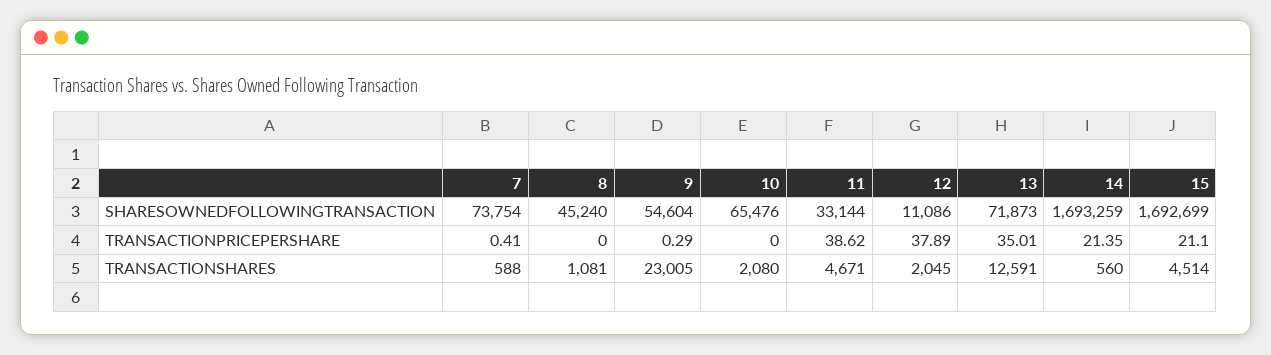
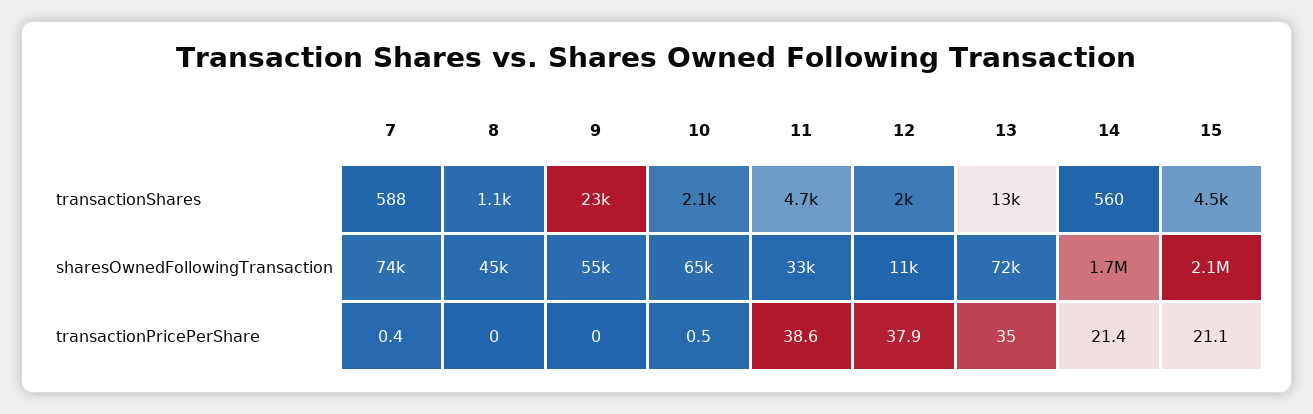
15, SHARESOWNEDFOLLOWINGTRANSACTION: 1692699 -> 2100000
9, TRANSACTIONPRICEPERSHARE: 0.29 -> 0
10, TRANSACTIONPRICEPERSHARE: 0 -> 0.5

